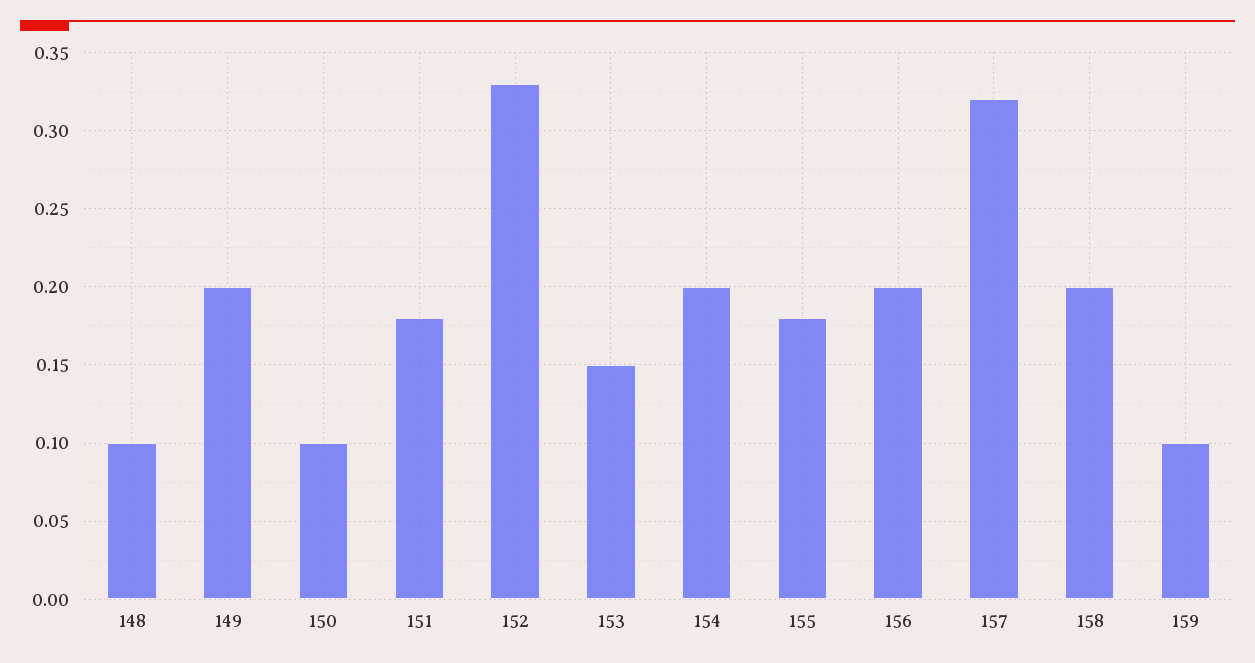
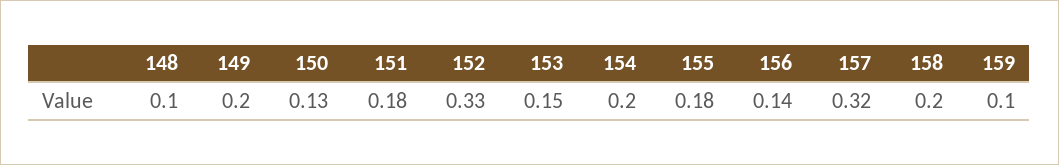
150: 0.1 -> 0.13
156: 0.2 -> 0.14

